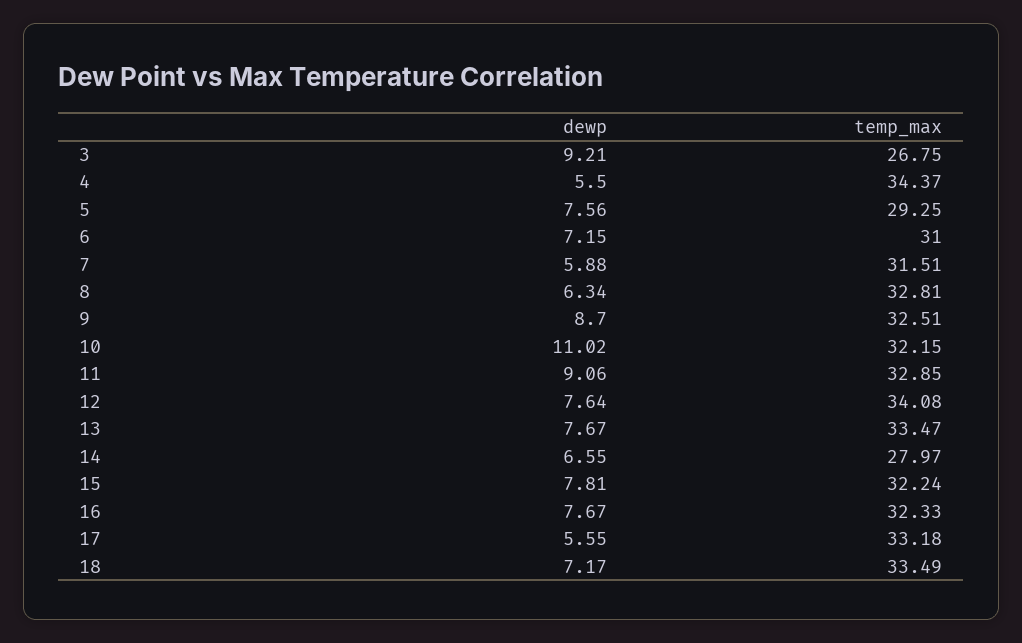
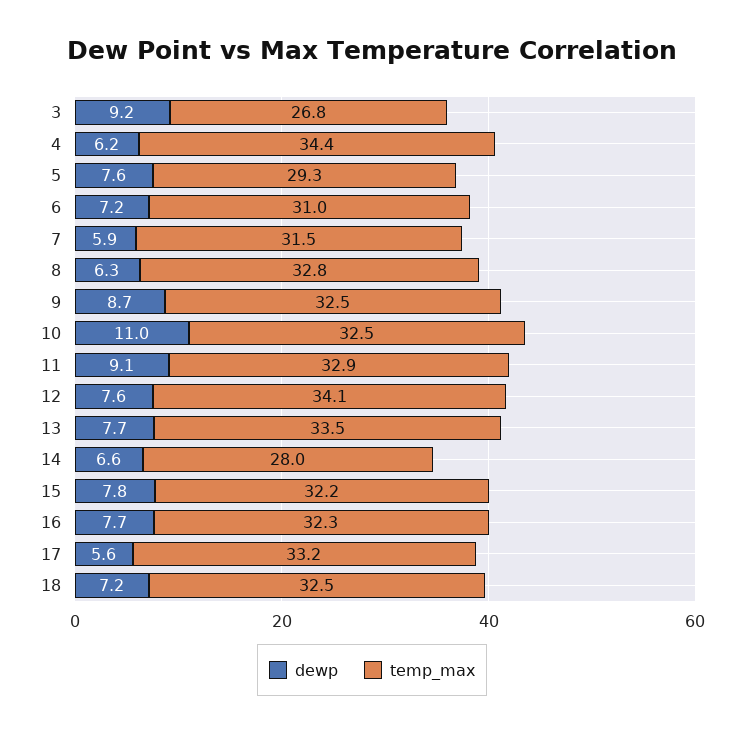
dewp, 4: 5.5 -> 6.2
temp_max, 10: 32.15 -> 32.5
temp_max, 18: 33.49 -> 32.5

